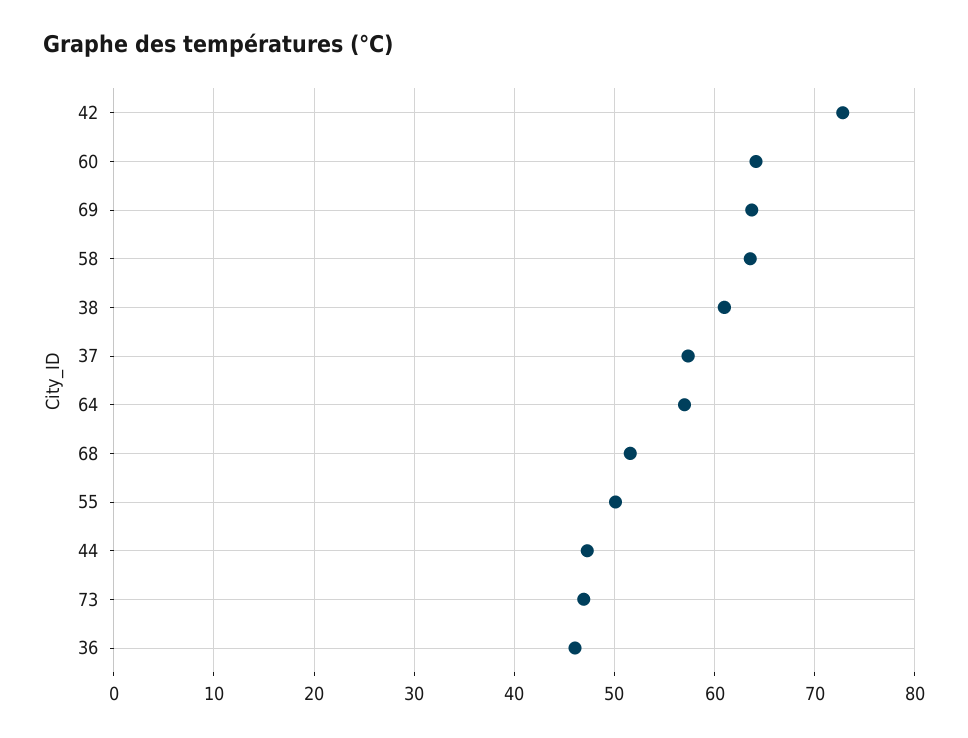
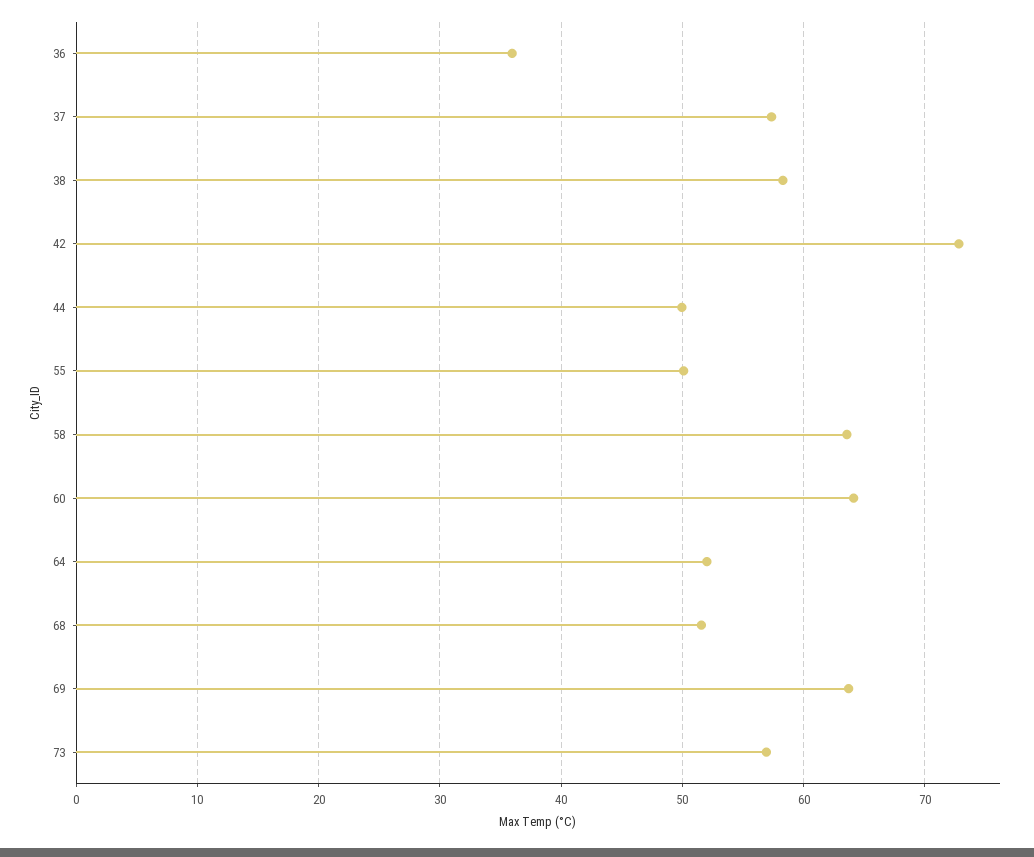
38: 61 -> 58
64: 57 -> 52
44: 47 -> 50
73: 47 -> 57
36: 46 -> 36

